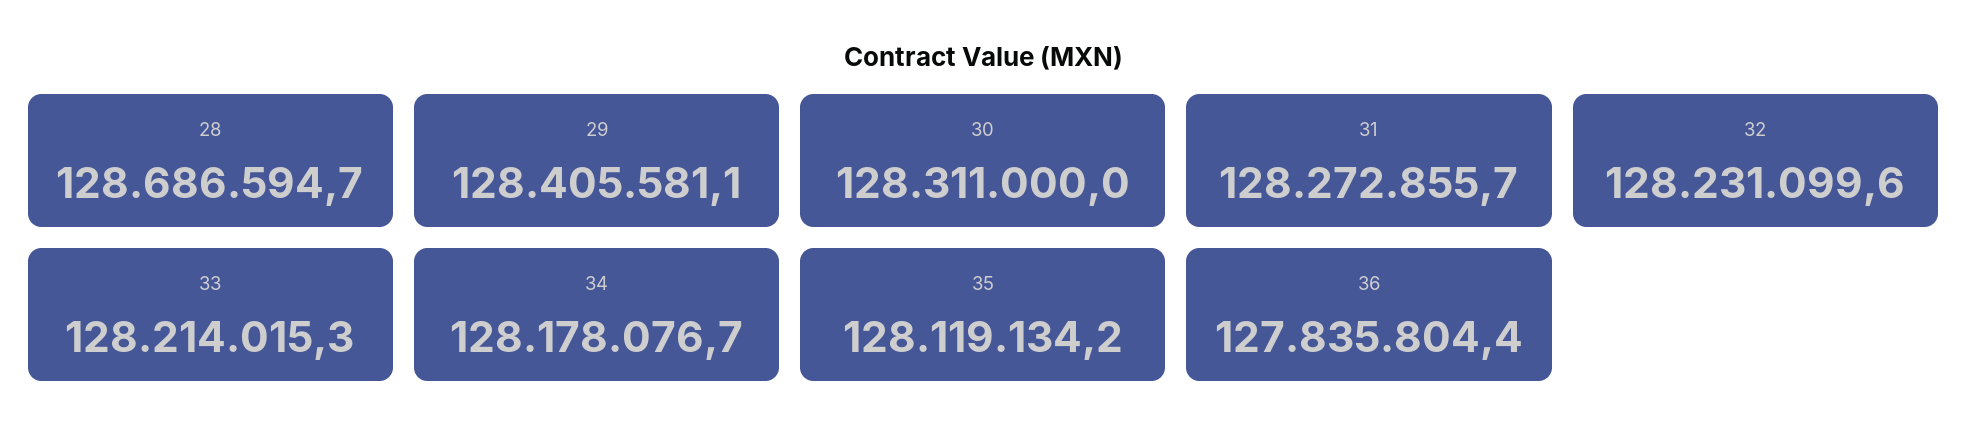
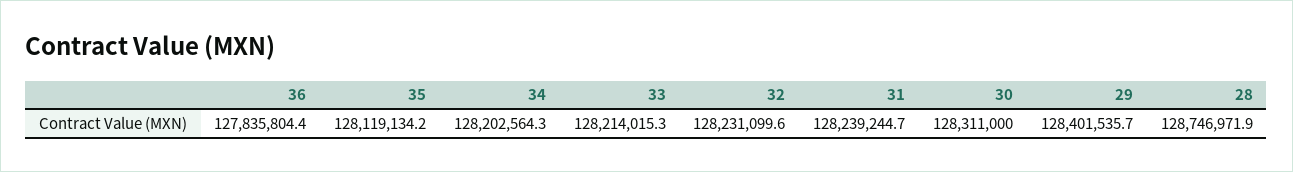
28: 128686594.7 -> 128746971.9
29: 128405581.1 -> 128401535.7
31: 128272855.7 -> 128239244.7
34: 128178076.7 -> 128202564.3

